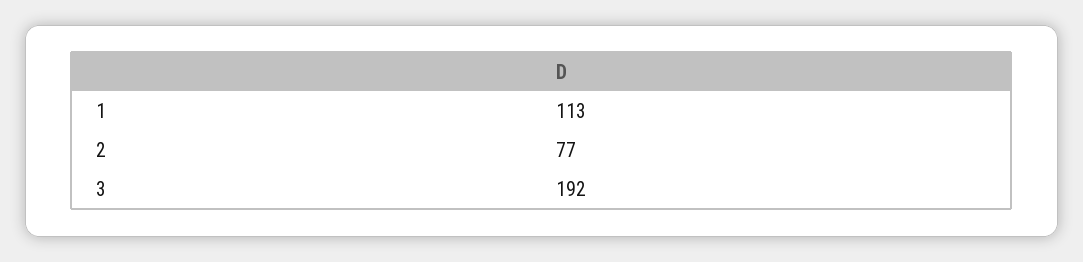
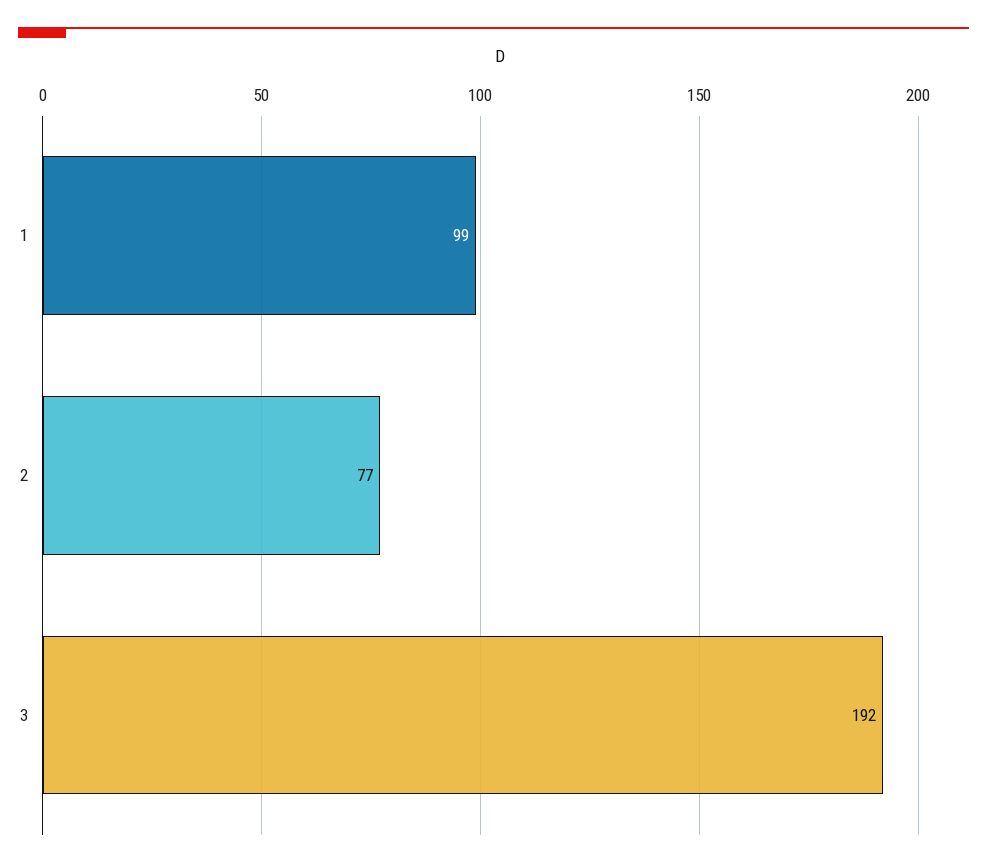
1: 113 -> 99

